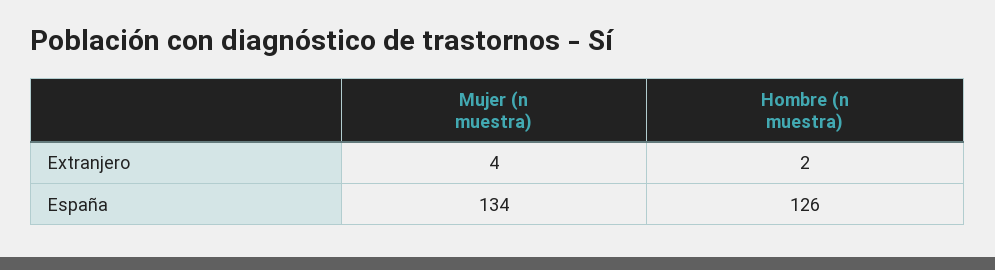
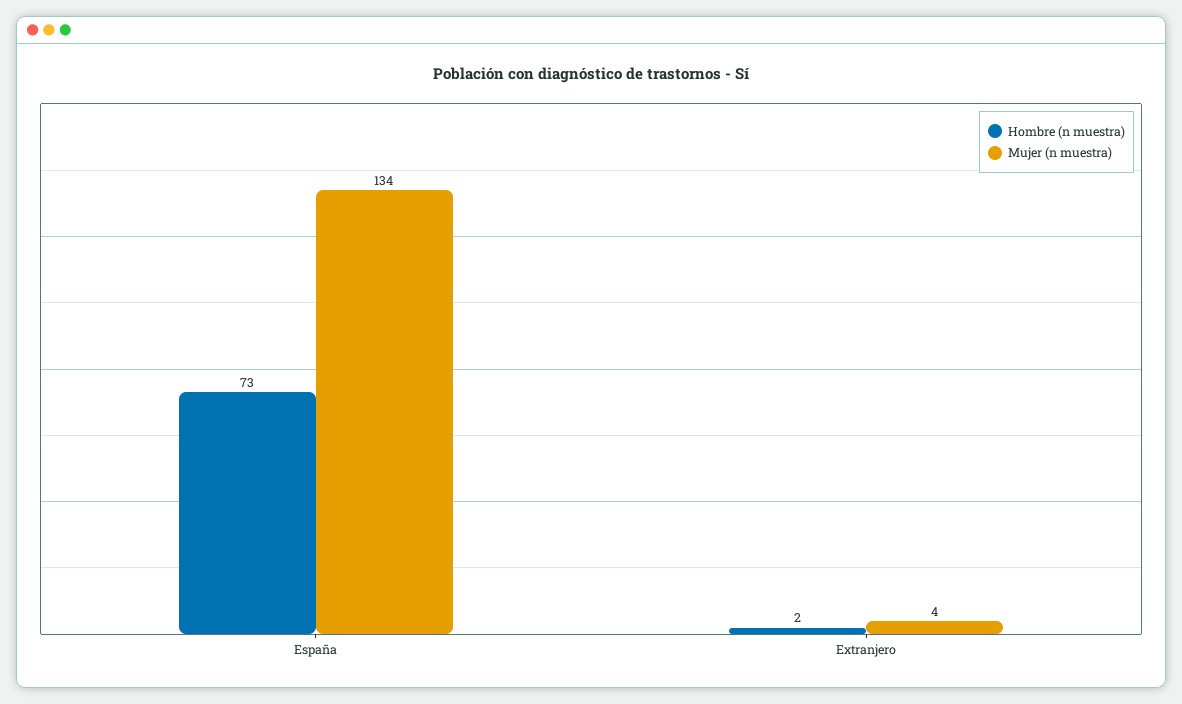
Hombre (n muestra), España: 126 -> 73

